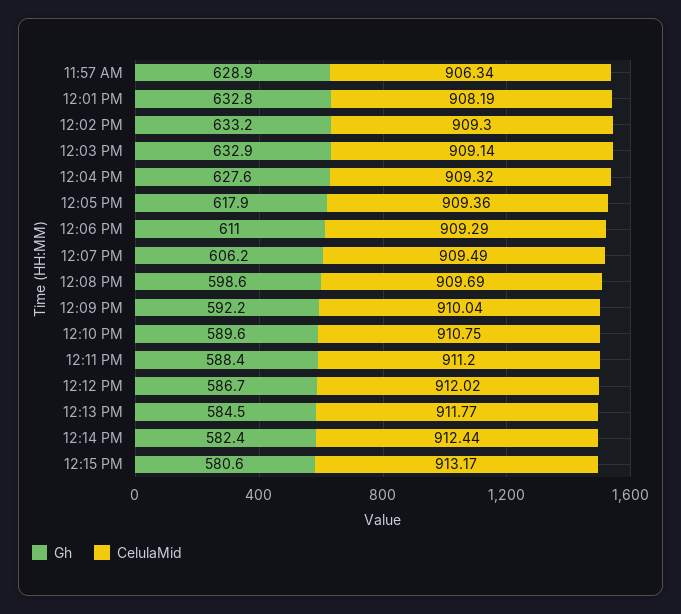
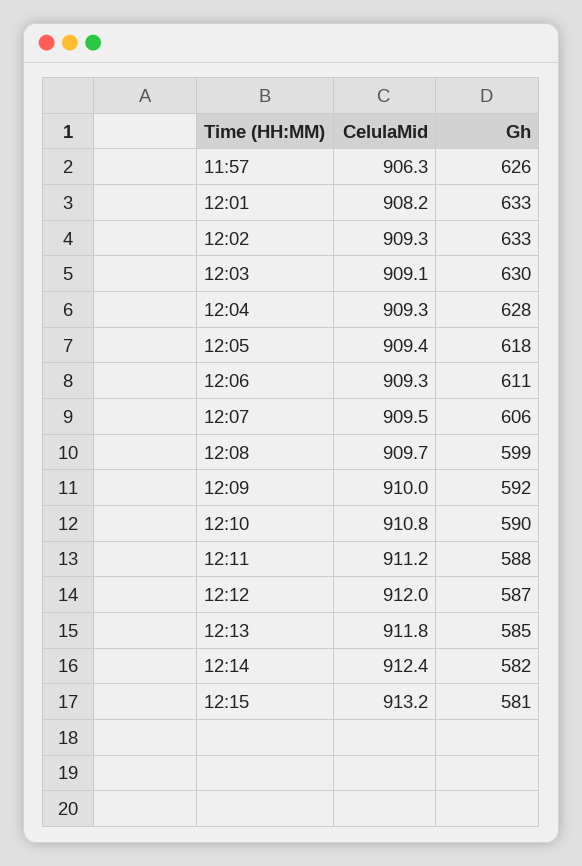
Gh, 11:57 AM: 628.9 -> 626
Gh, 12:03 PM: 632.9 -> 630

